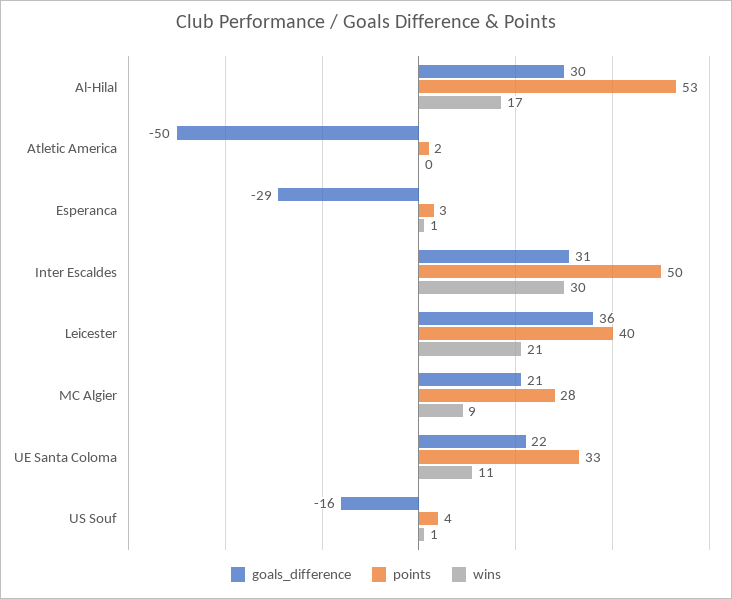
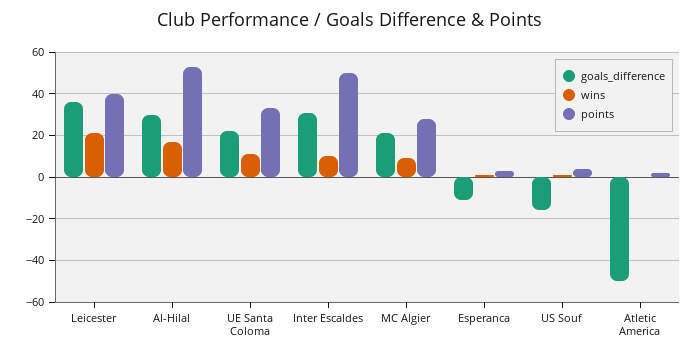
goals_difference, Esperanca: -29 -> -10
wins, Inter Escaldes: 30 -> 10

